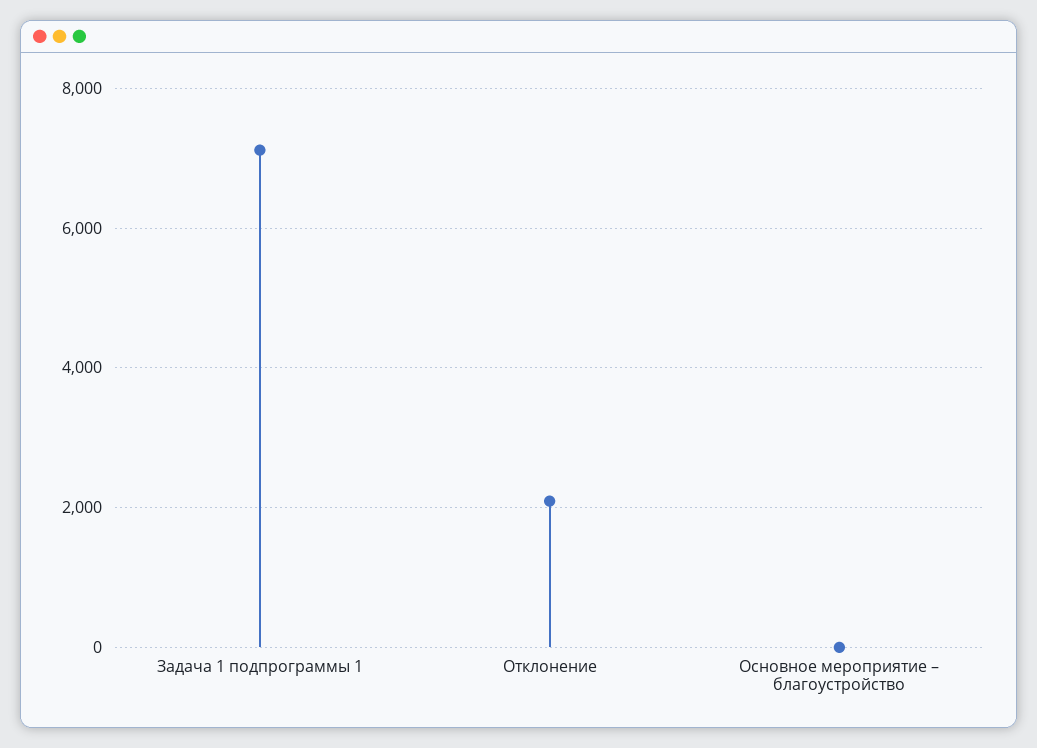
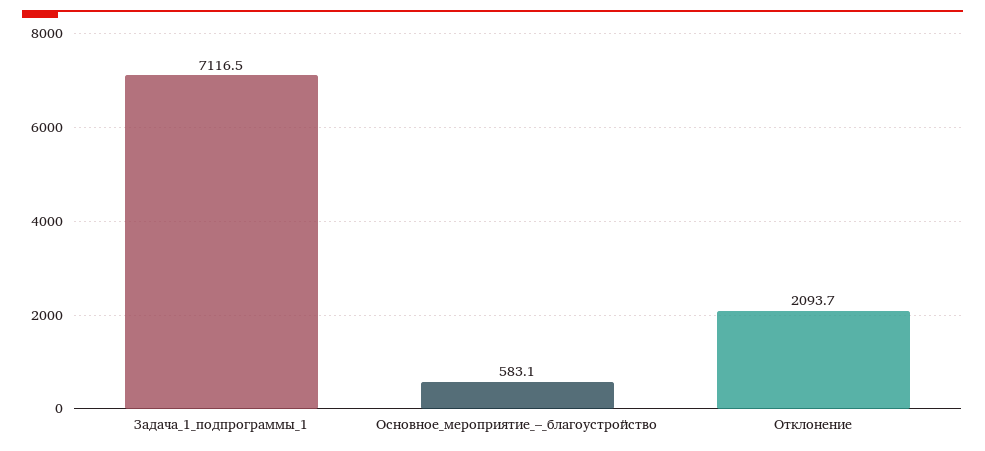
Основное мероприятие – благоустройство: 0 -> 583.1

